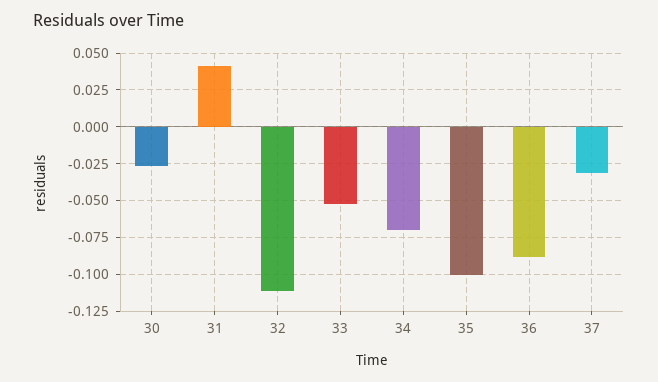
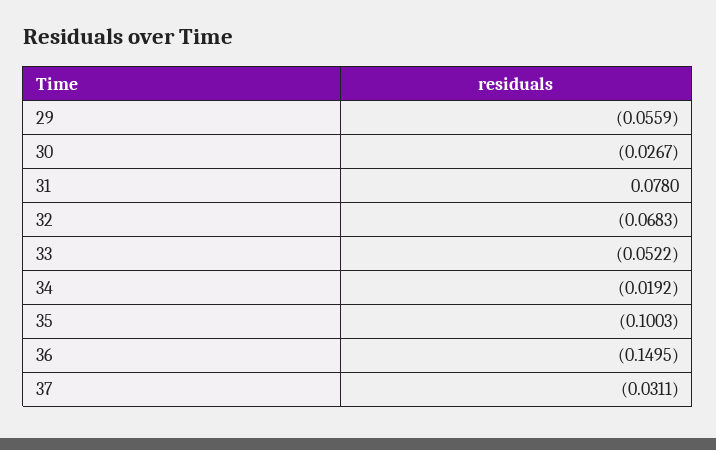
31: 0.04 -> 0.078
32: -0.11 -> -0.0683
34: -0.07 -> -0.0192
36: -0.09 -> -0.1495
29: none -> -0.0559

